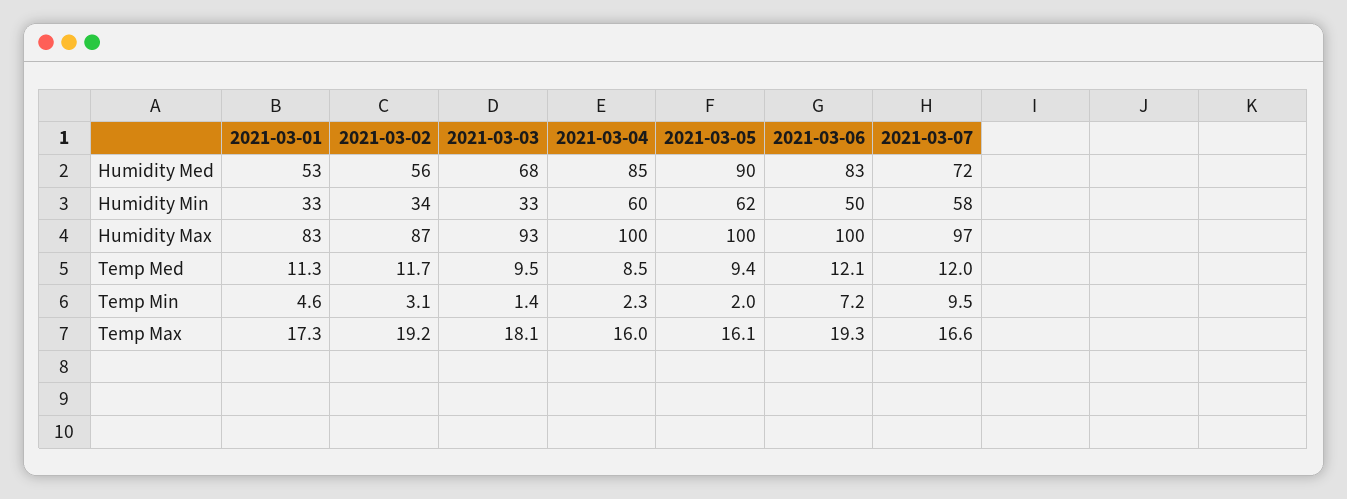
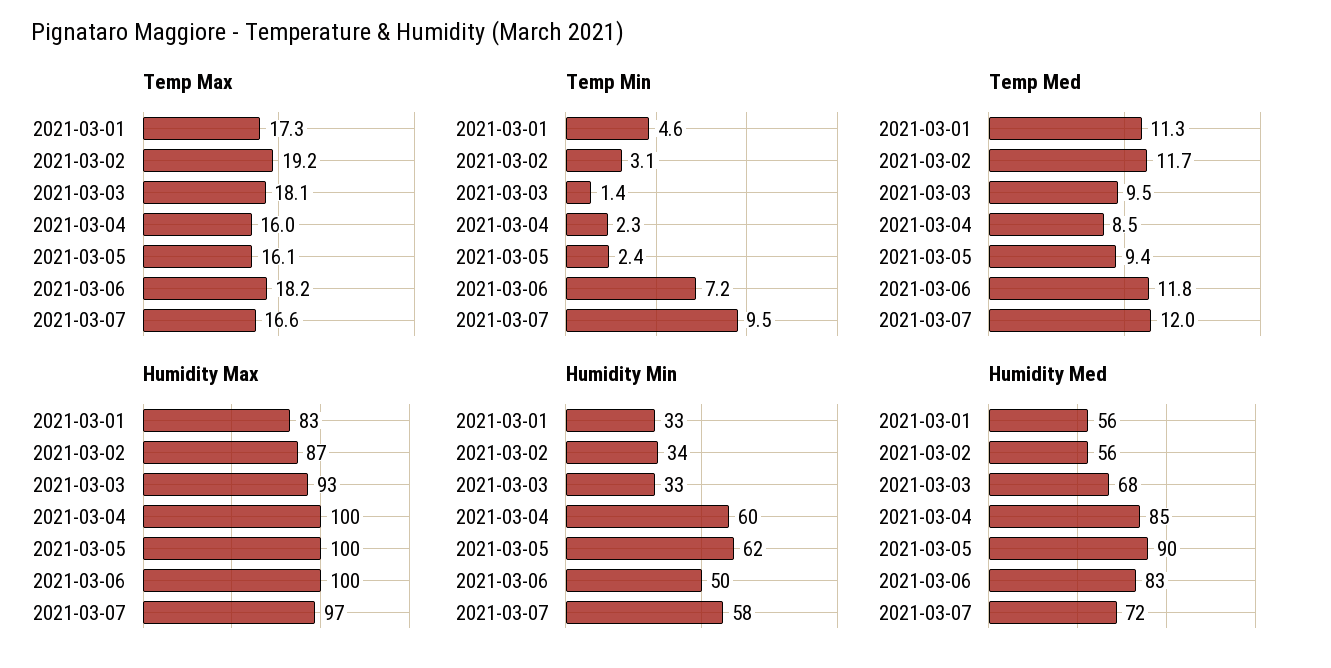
Humidity Med, 2021-03-01: 53 -> 56
Temp Med, 2021-03-06: 12.1 -> 11.8
Temp Min, 2021-03-05: 2 -> 2.4
Temp Max, 2021-03-06: 19.3 -> 18.2

